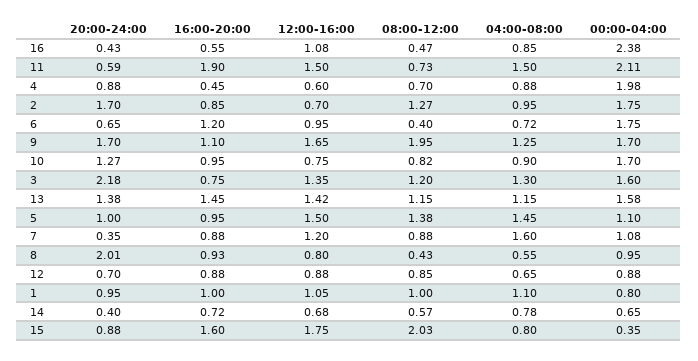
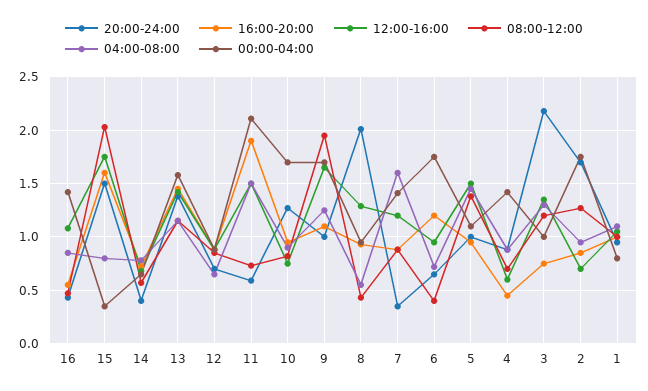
00:00-04:00, 16: 2.38 -> 1.4
00:00-04:00, 4: 1.98 -> 1.4
20:00-24:00, 9: 1.7 -> 1
00:00-04:00, 3: 1.6 -> 1
00:00-04:00, 7: 1.08 -> 1.4
12:00-16:00, 8: 0.8 -> 1.3
20:00-24:00, 15: 0.88 -> 1.5

